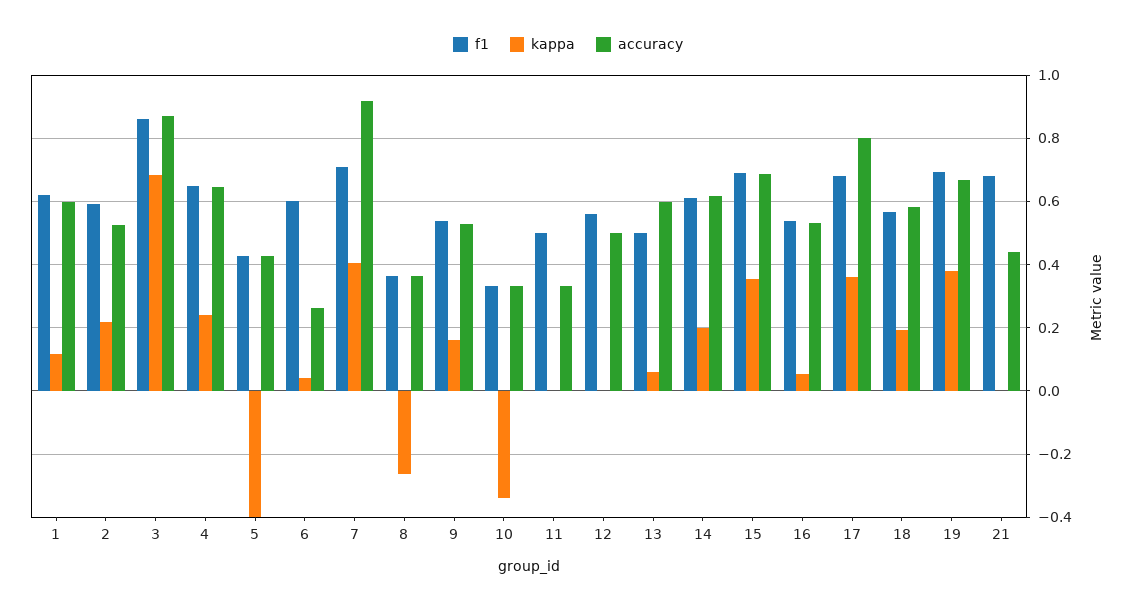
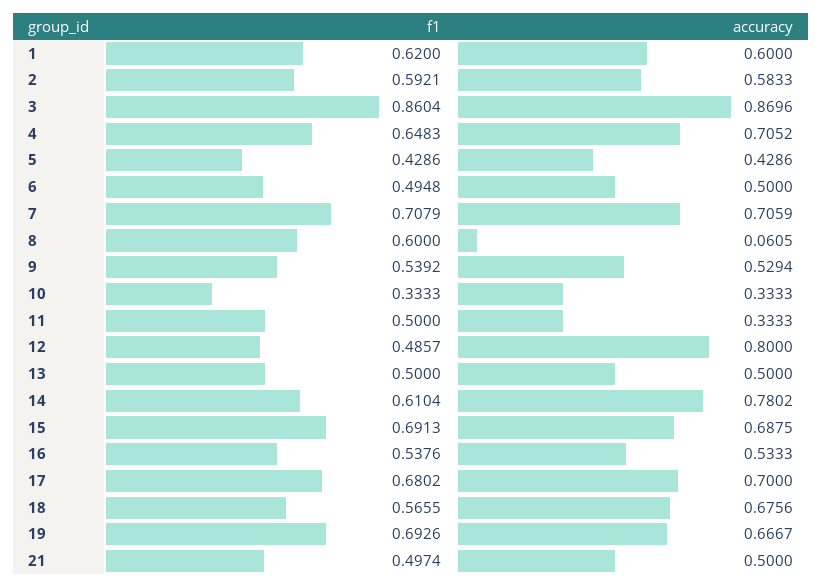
kappa, 1: 0.12 -> none
kappa, 2: 0.22 -> none
accuracy, 2: 0.52 -> 0.5833
kappa, 3: 0.68 -> none
kappa, 4: 0.24 -> none
accuracy, 4: 0.64 -> 0.7052
kappa, 5: -0.4 -> none
f1, 6: 0.6 -> 0.4948
kappa, 6: 0.04 -> none
accuracy, 6: 0.26 -> 0.5
kappa, 7: 0.4 -> none
accuracy, 7: 0.92 -> 0.7059
f1, 8: 0.36 -> 0.6
kappa, 8: -0.26 -> none
accuracy, 8: 0.36 -> 0.0605
kappa, 9: 0.16 -> none
kappa, 10: -0.34 -> none
kappa, 11: 0 -> none
f1, 12: 0.56 -> 0.4857
kappa, 12: 0 -> none
accuracy, 12: 0.5 -> 0.8
kappa, 13: 0.06 -> none
accuracy, 13: 0.6 -> 0.5
kappa, 14: 0.2 -> none
accuracy, 14: 0.62 -> 0.7802
kappa, 15: 0.36 -> none
kappa, 16: 0.06 -> none
kappa, 17: 0.36 -> none
accuracy, 17: 0.8 -> 0.7
kappa, 18: 0.2 -> none
accuracy, 18: 0.58 -> 0.6756
kappa, 19: 0.38 -> none
f1, 21: 0.68 -> 0.4974
kappa, 21: 0 -> none
accuracy, 21: 0.44 -> 0.5

